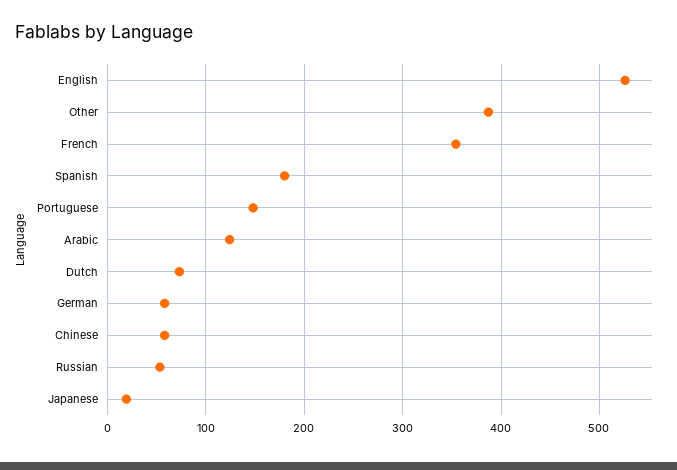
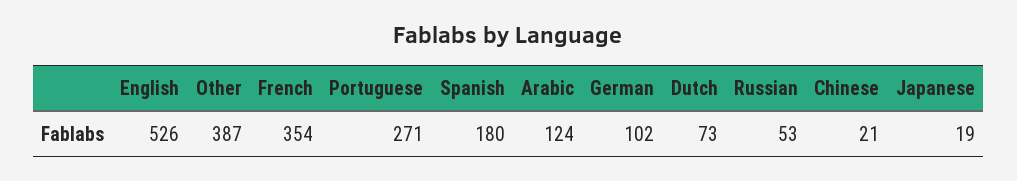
Portuguese: 150 -> 271
German: 60 -> 102
Chinese: 60 -> 21

